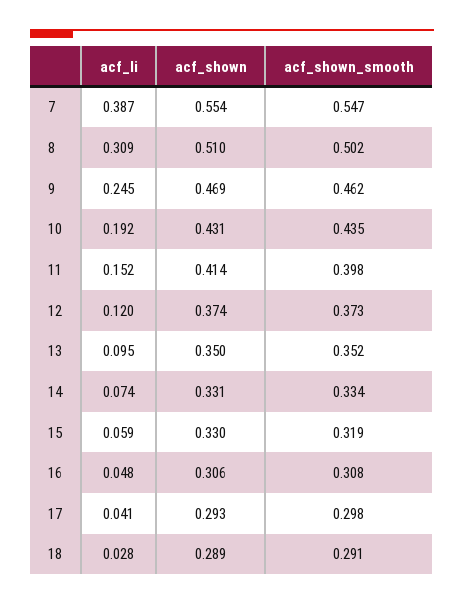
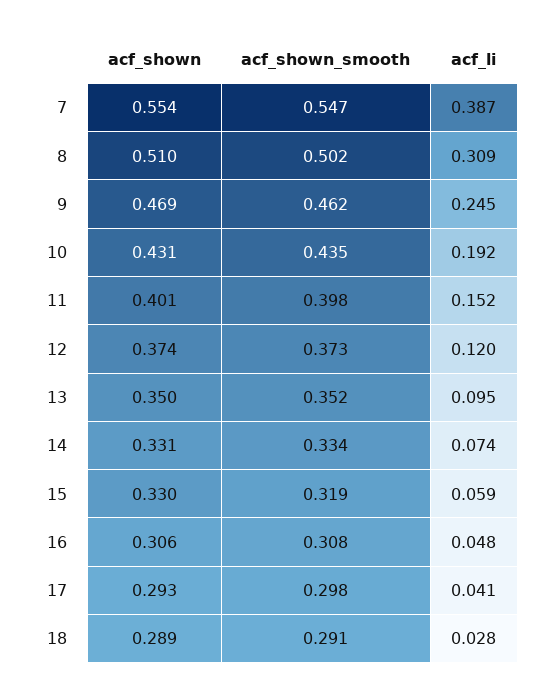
acf_shown, 11: 0.414 -> 0.401

